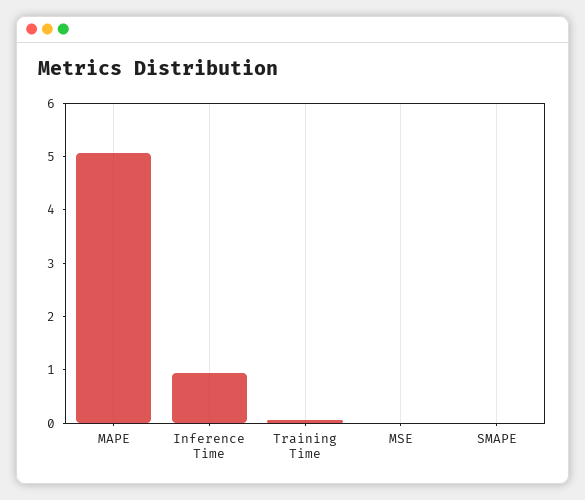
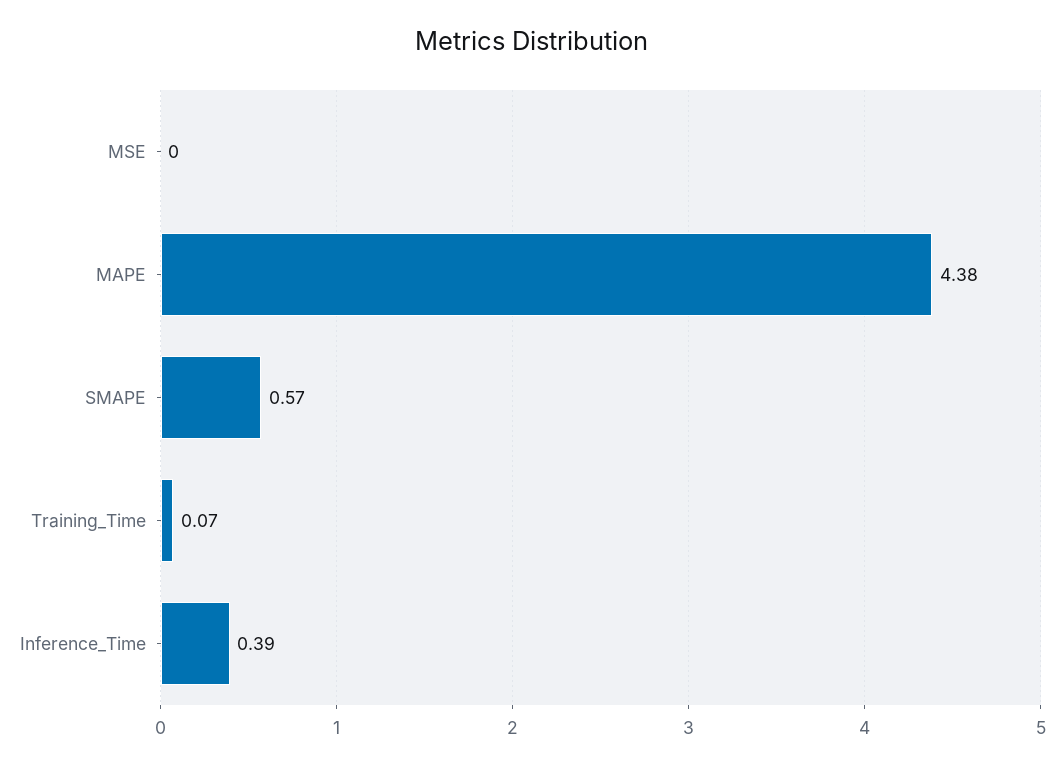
MAPE: 5 -> 4.38
Inference Time: 1 -> 0.39
SMAPE: 0 -> 0.57

